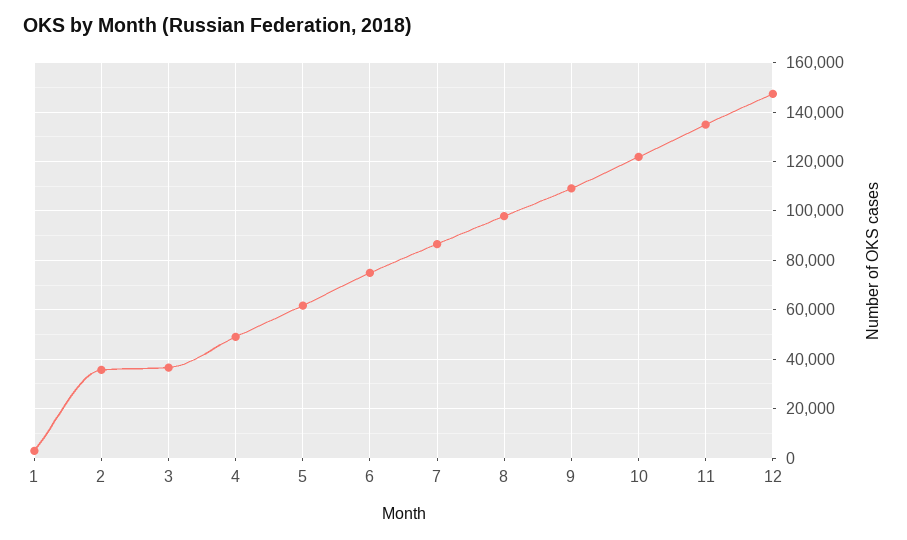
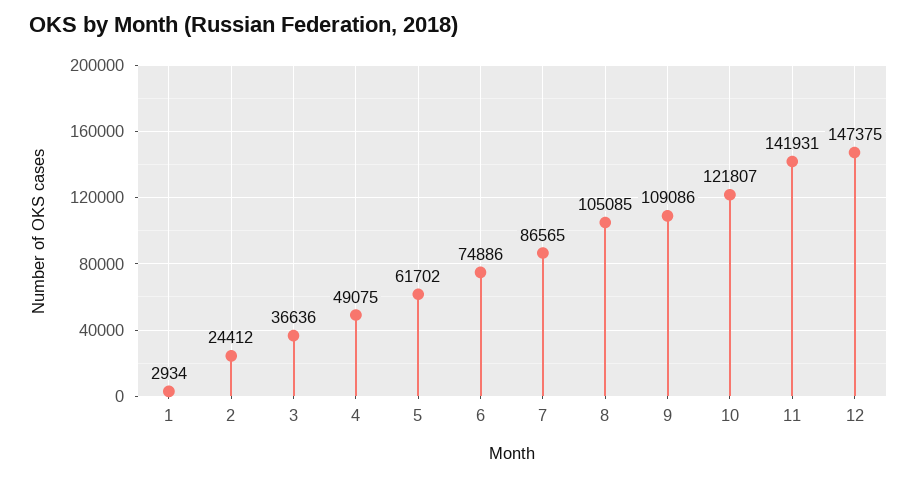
2: 35000 -> 24412
8: 97500 -> 105085
11: 135000 -> 141931

